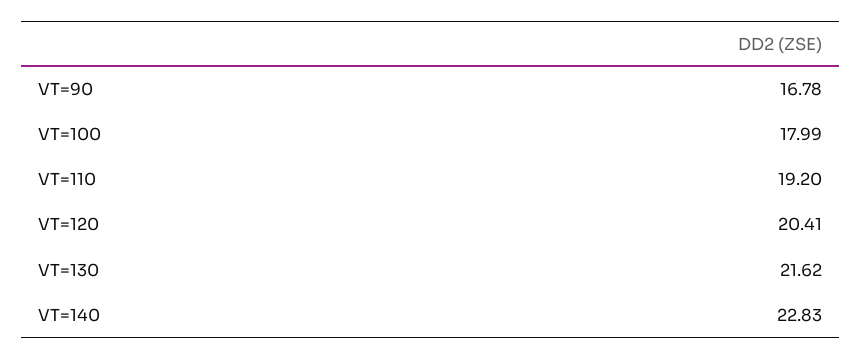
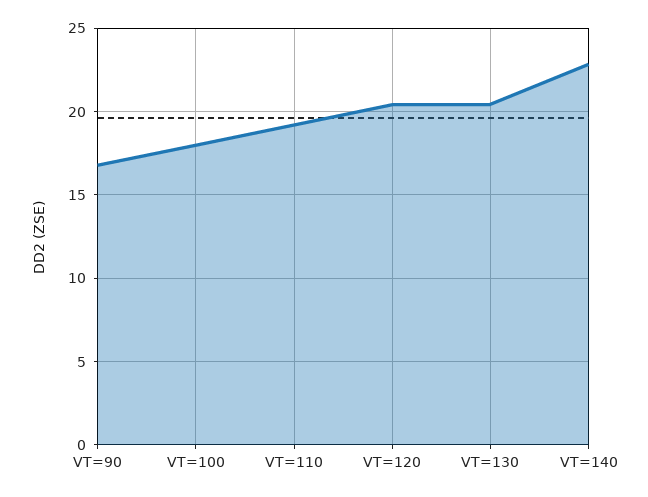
VT=130: 21.62 -> 20.5

